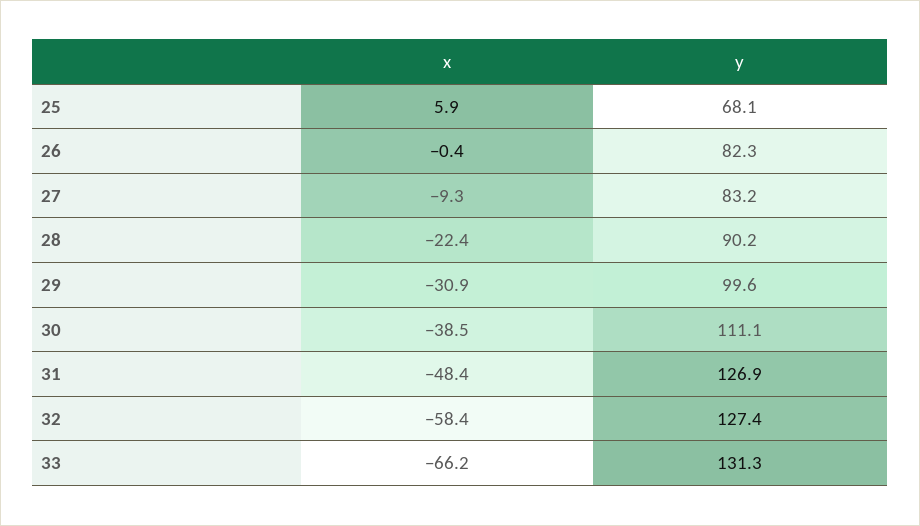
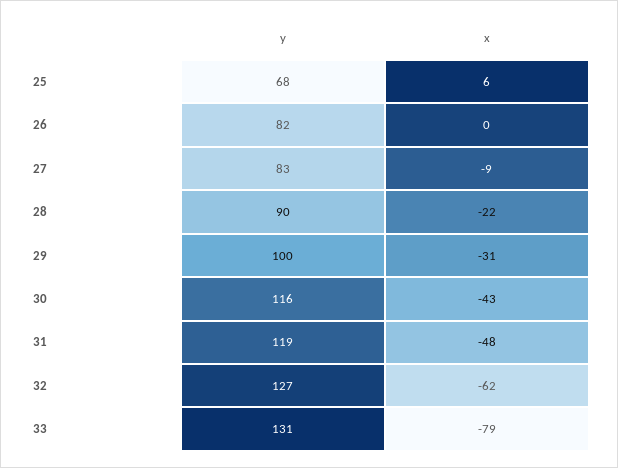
x, 30: -38.5 -> -43
y, 30: 111.1 -> 116
y, 31: 126.9 -> 119
x, 32: -58.4 -> -62
x, 33: -66.2 -> -79

